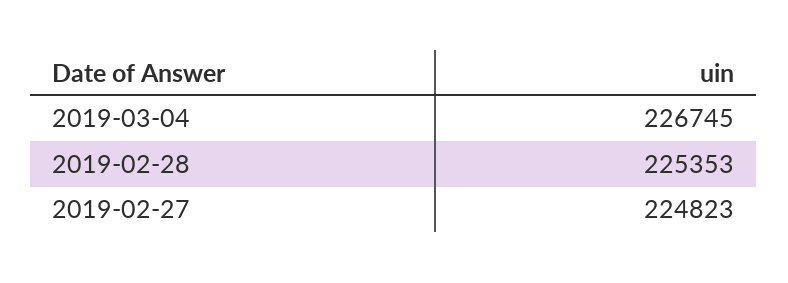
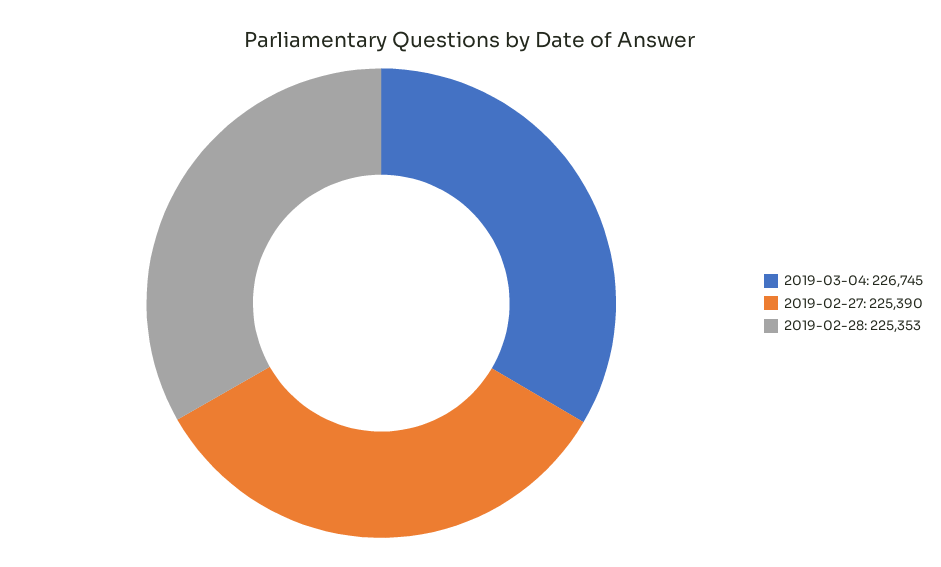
2019-02-27: 224823 -> 225390

